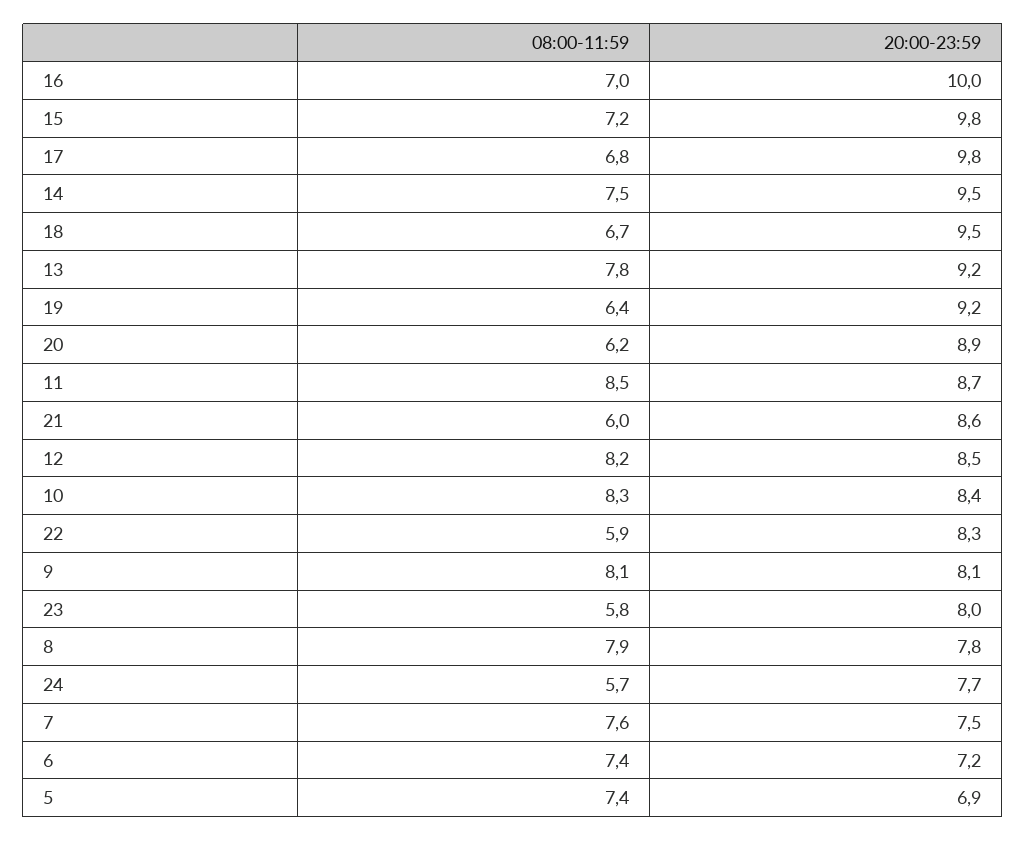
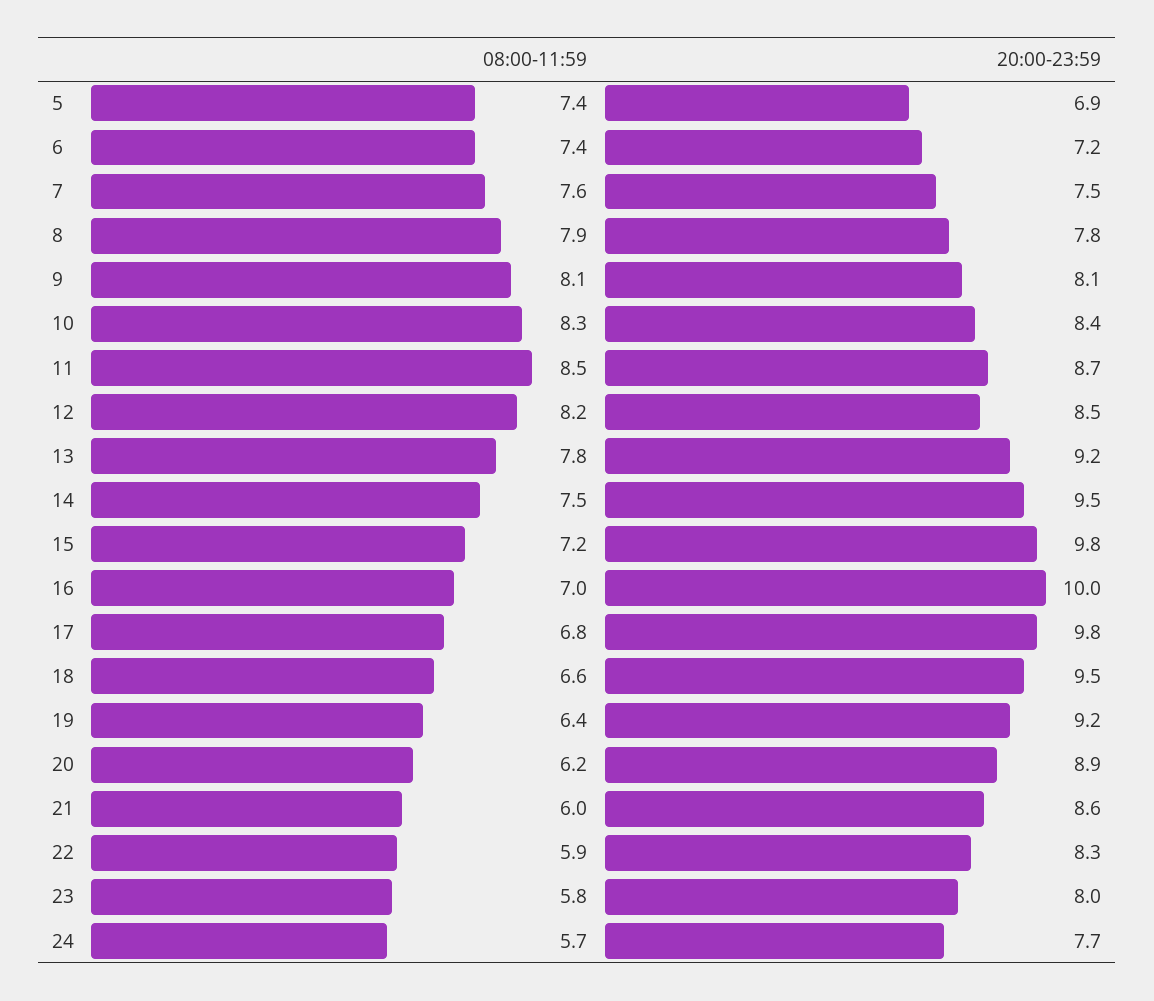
08:00-11:59, 18: 6.7 -> 6.6

